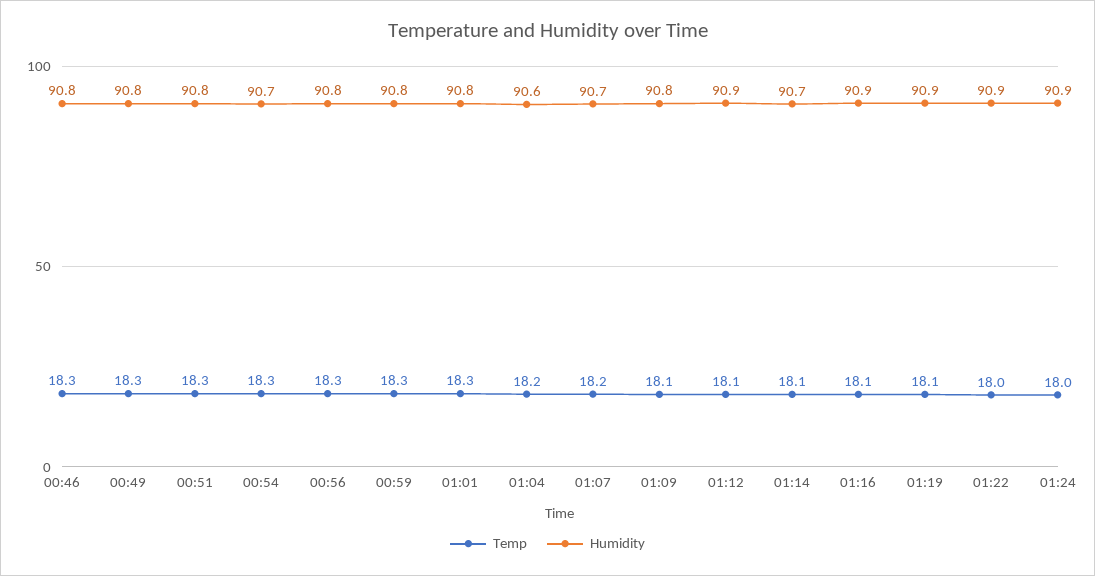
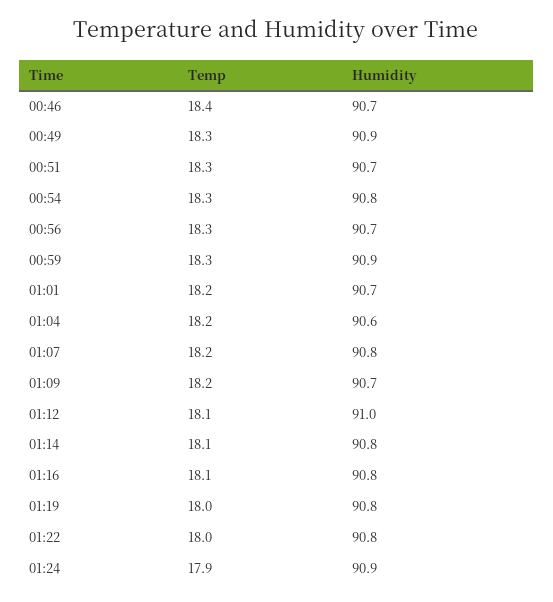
Temp, 00:46: 18.3 -> 18.4
Humidity, 00:46: 90.8 -> 90.7
Humidity, 00:49: 90.8 -> 90.9
Humidity, 00:51: 90.8 -> 90.7
Humidity, 00:54: 90.7 -> 90.8
Humidity, 00:56: 90.8 -> 90.7
Humidity, 00:59: 90.8 -> 90.9
Temp, 01:01: 18.3 -> 18.2
Humidity, 01:01: 90.8 -> 90.7
Humidity, 01:07: 90.7 -> 90.8
Temp, 01:09: 18.1 -> 18.2
Humidity, 01:09: 90.8 -> 90.7
Humidity, 01:12: 90.9 -> 91
Humidity, 01:14: 90.7 -> 90.8
Humidity, 01:16: 90.9 -> 90.8
Temp, 01:19: 18.1 -> 18
Humidity, 01:19: 90.9 -> 90.8
Humidity, 01:22: 90.9 -> 90.8
Temp, 01:24: 18 -> 17.9

